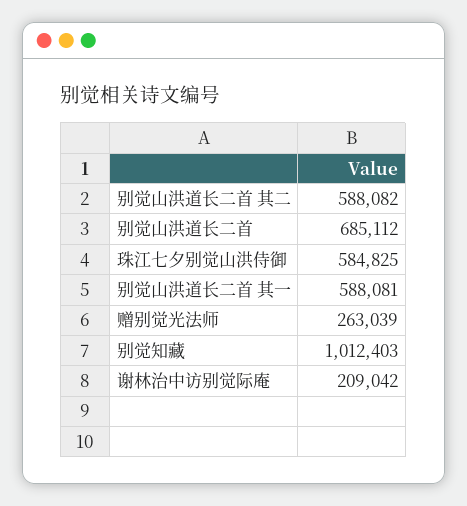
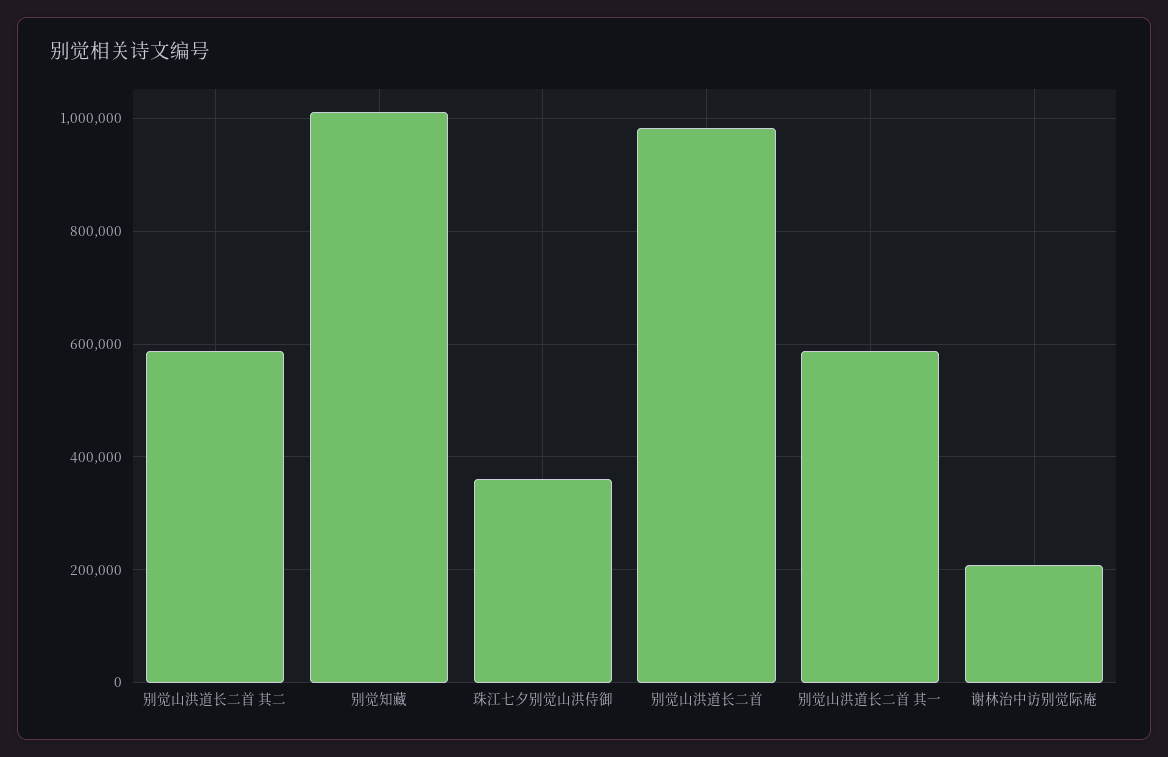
别觉山洪道长二首: 685112 -> 980000
珠江七夕别觉山洪侍御: 584825 -> 360000
赠别觉光法师: 263039 -> none

